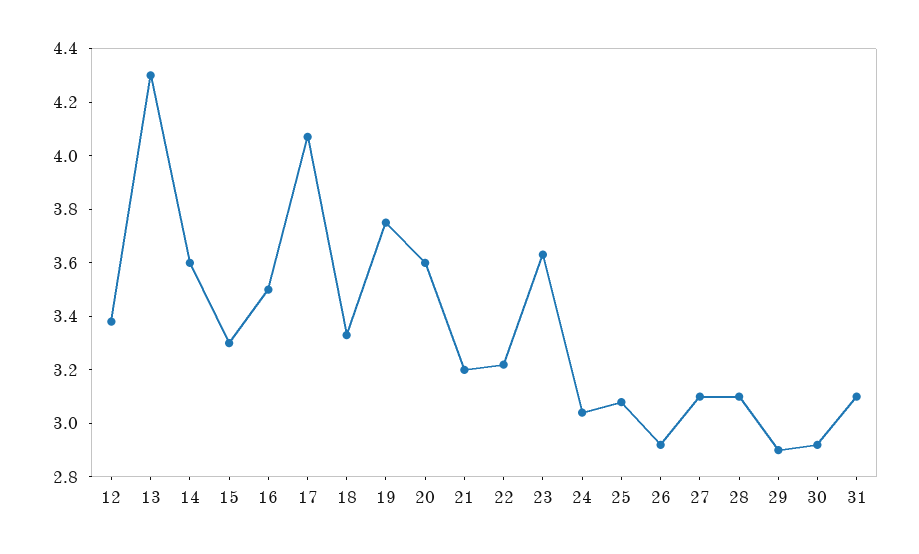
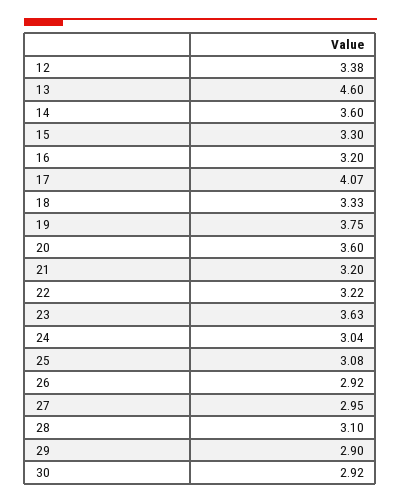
13: 4.3 -> 4.6
16: 3.5 -> 3.2
27: 3.1 -> 2.95
31: 3.1 -> none

